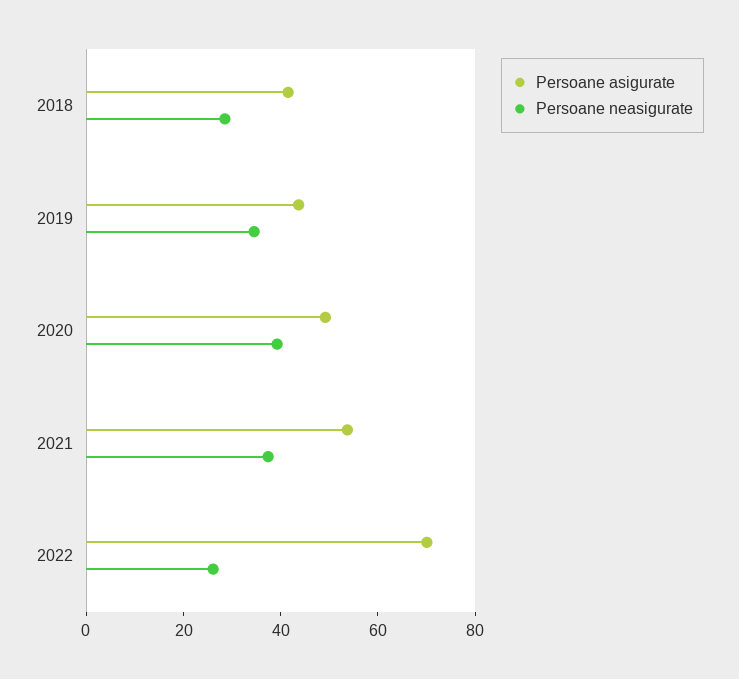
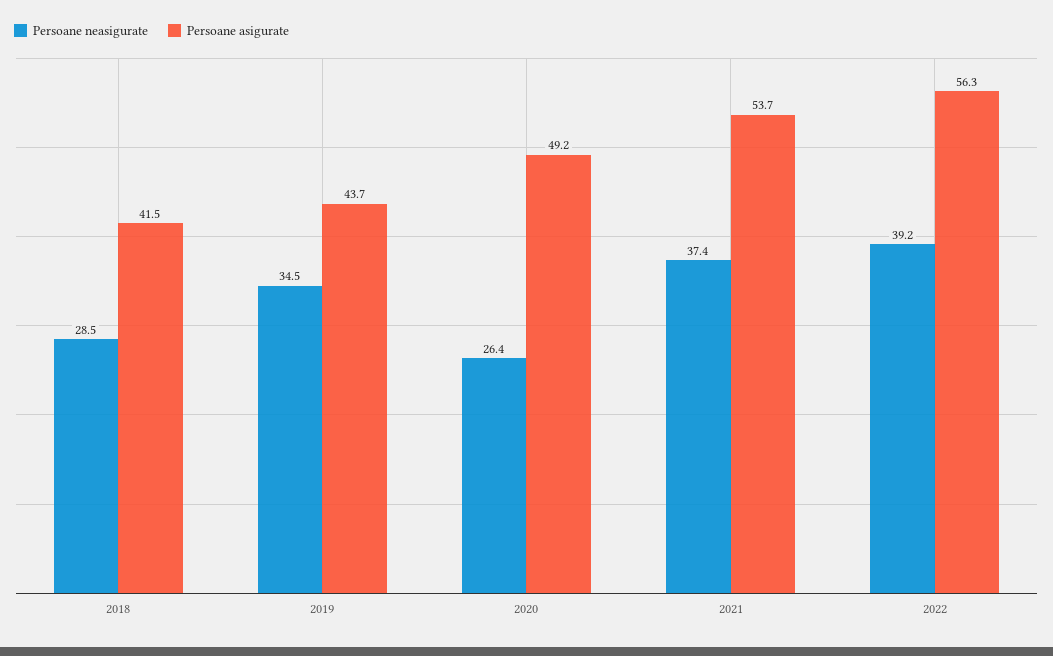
Persoane neasigurate, 2020: 40 -> 26.4
Persoane asigurate, 2022: 70 -> 56.3
Persoane neasigurate, 2022: 25 -> 39.2

